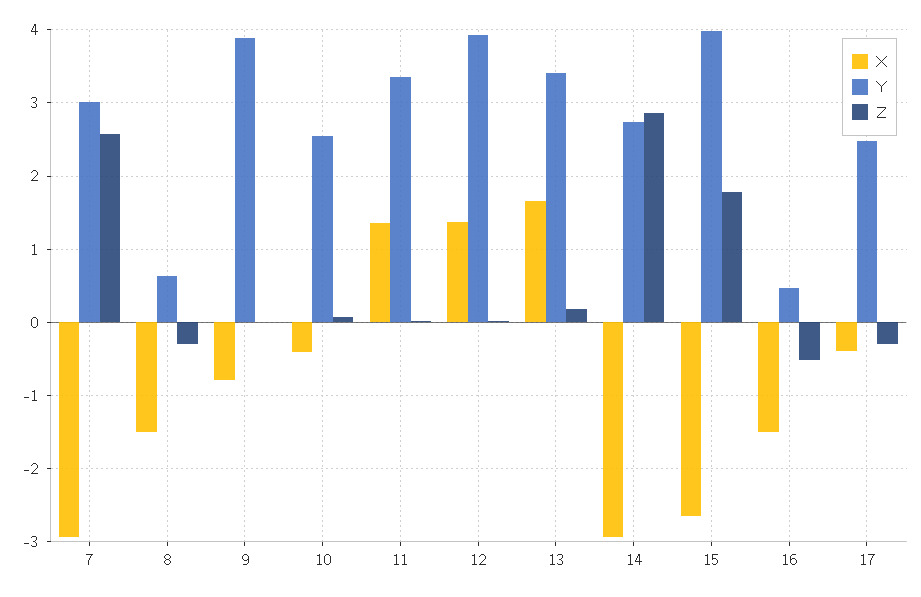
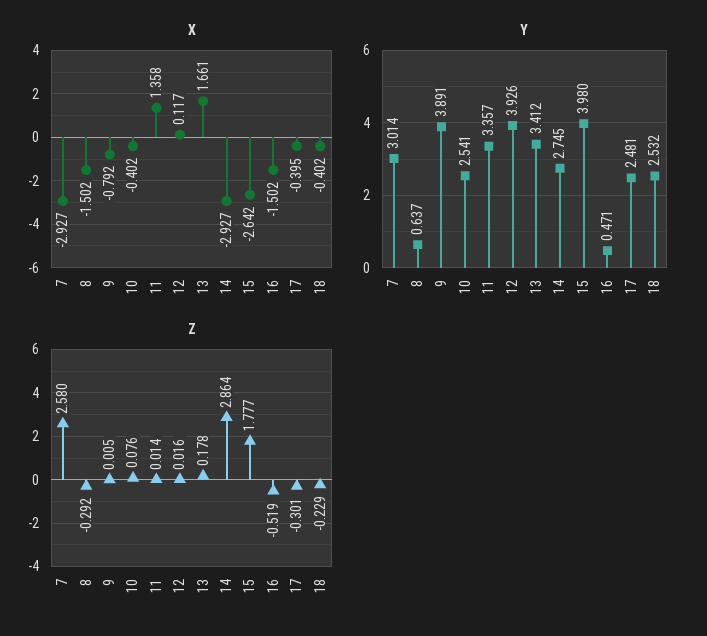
X, 12: 1.4 -> 0.117
X, 18: none -> -0.402
Y, 18: none -> 2.532
Z, 18: none -> -0.229

